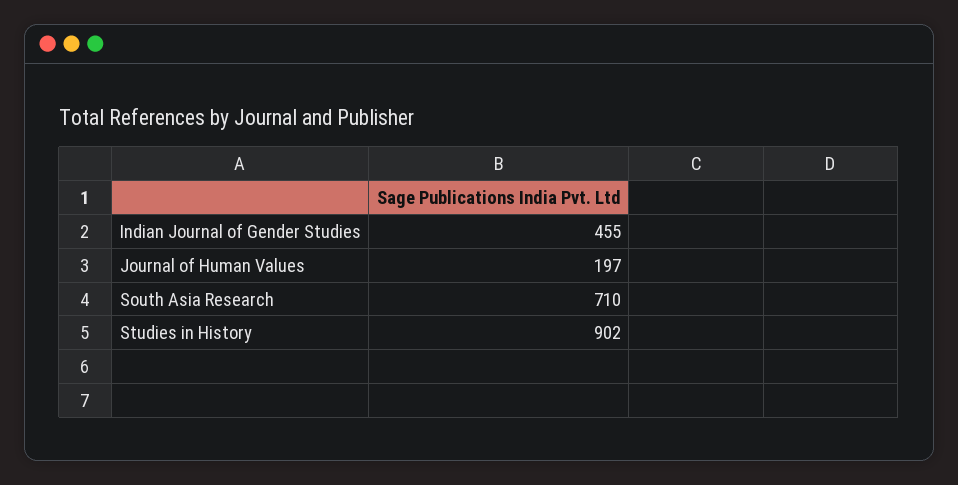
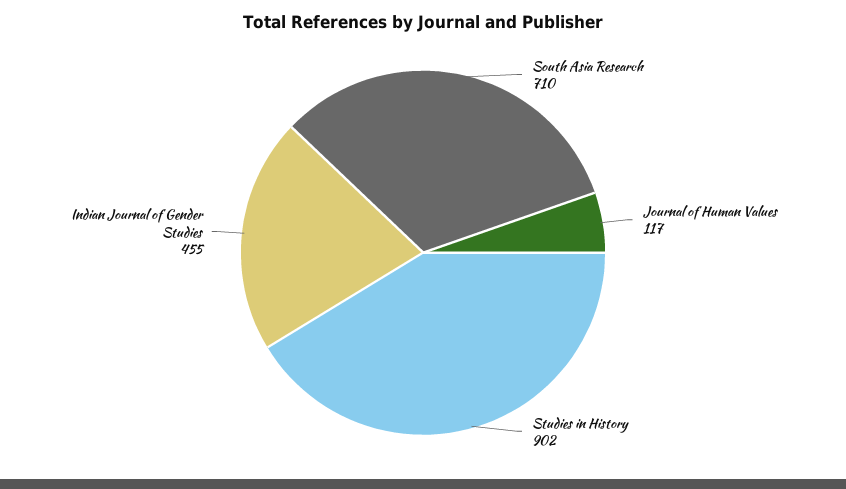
Journal of Human Values: 197 -> 117

